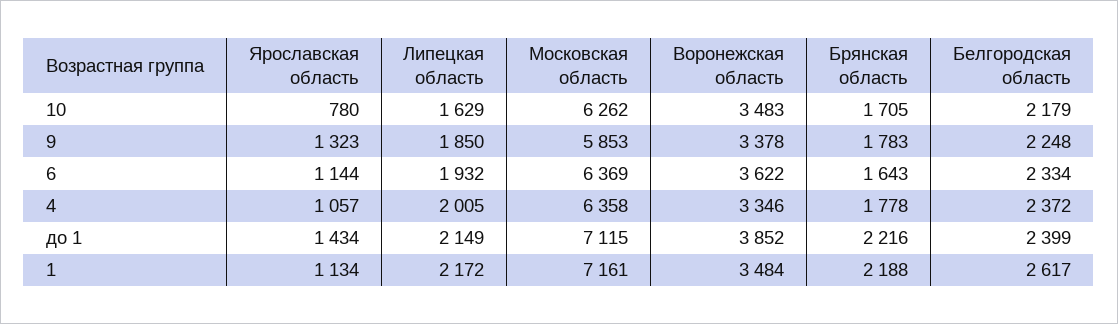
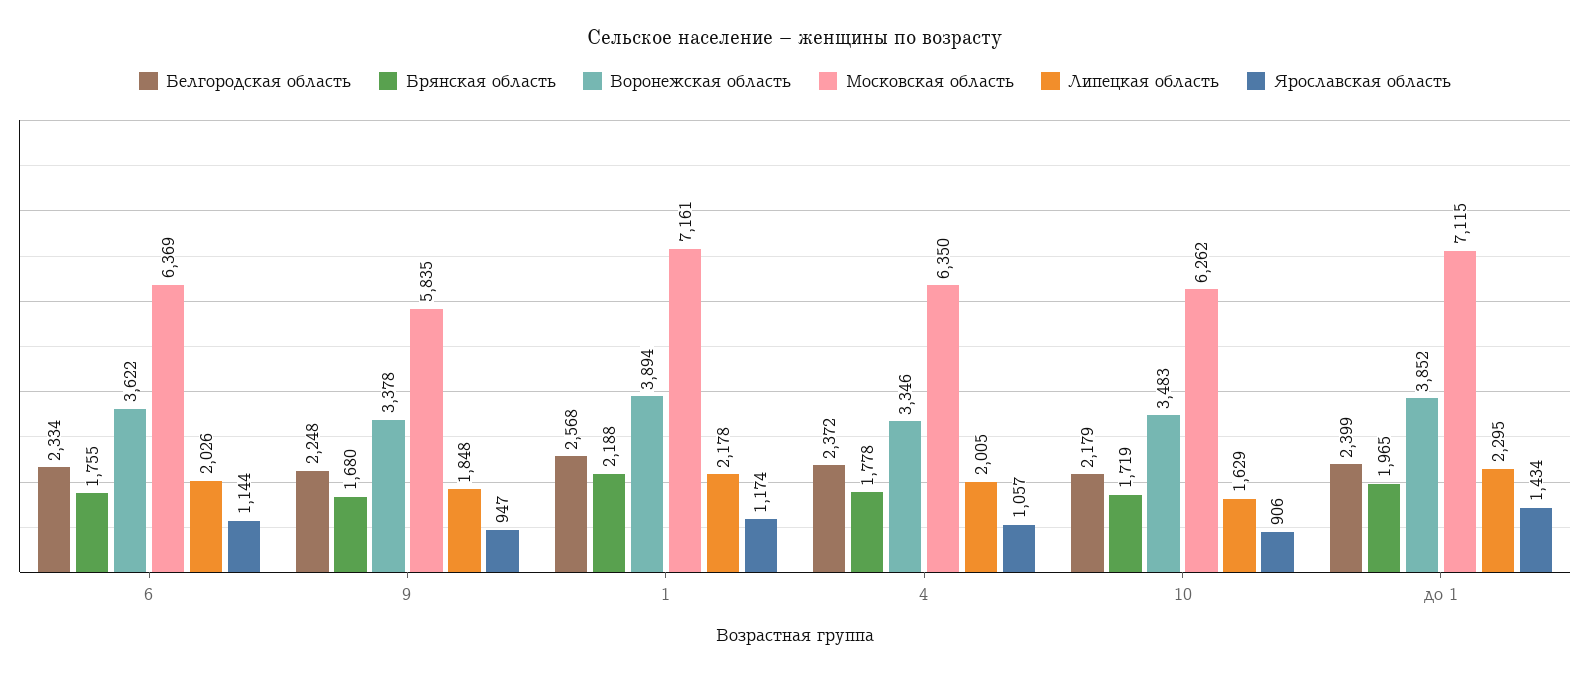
Ярославская область, 10: 780 -> 906
Брянская область, 10: 1705 -> 1719
Ярославская область, 9: 1323 -> 947
Липецкая область, 9: 1850 -> 1848
Московская область, 9: 5853 -> 5835
Брянская область, 9: 1783 -> 1680
Липецкая область, 6: 1932 -> 2026
Брянская область, 6: 1643 -> 1755
Московская область, 4: 6358 -> 6350
Липецкая область, до 1: 2149 -> 2295
Брянская область, до 1: 2216 -> 1965
Ярославская область, 1: 1134 -> 1174
Липецкая область, 1: 2172 -> 2178
Воронежская область, 1: 3484 -> 3894
Белгородская область, 1: 2617 -> 2568

